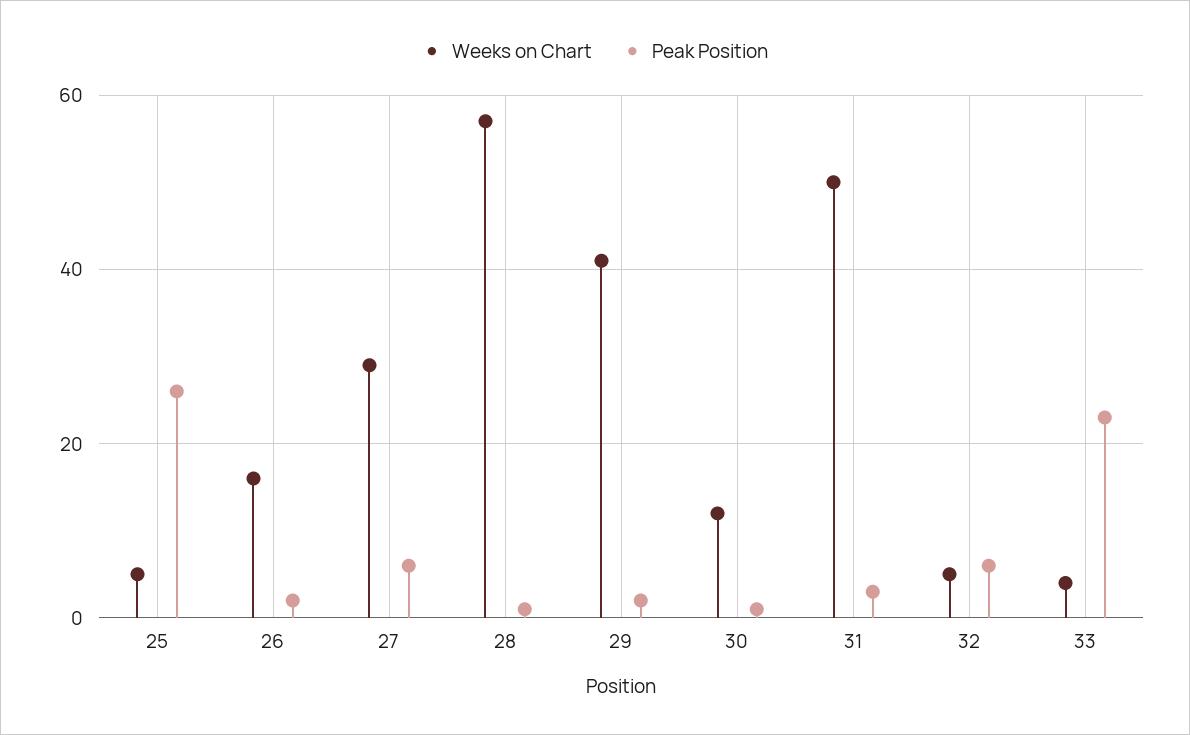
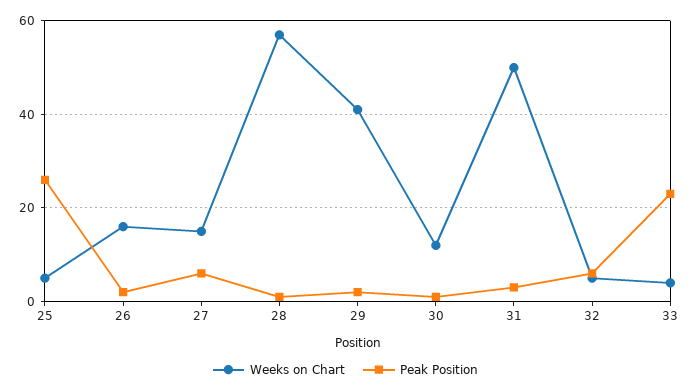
Weeks on Chart, 27: 30 -> 15

